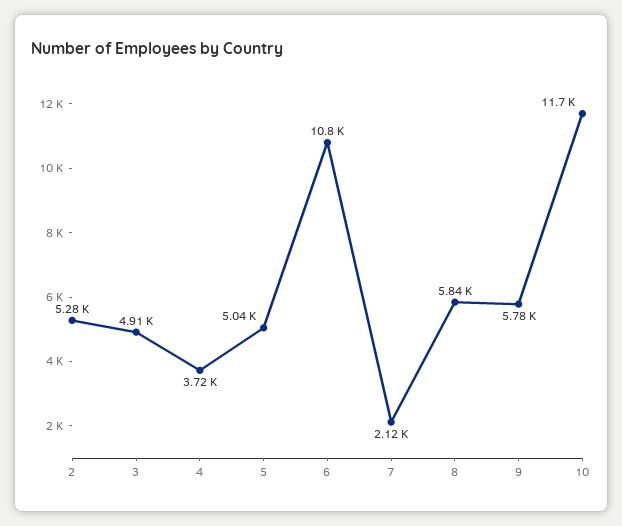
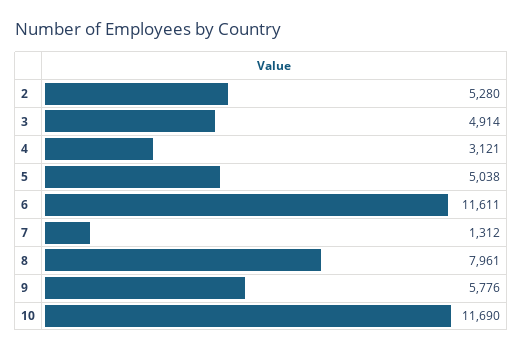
4: 3720 -> 3121
6: 10800 -> 11611
7: 2120 -> 1312
8: 5840 -> 7961

